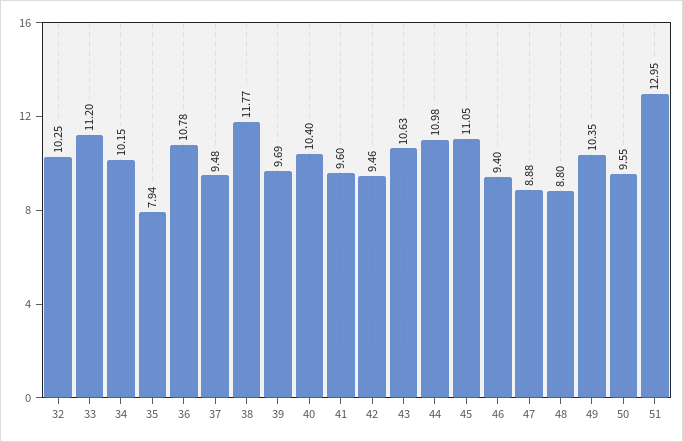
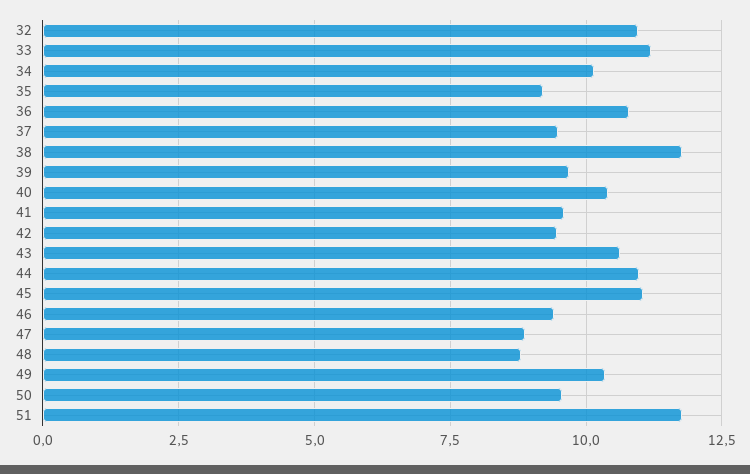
32: 10.25 -> 11
35: 7.94 -> 9.25
51: 12.95 -> 11.75

